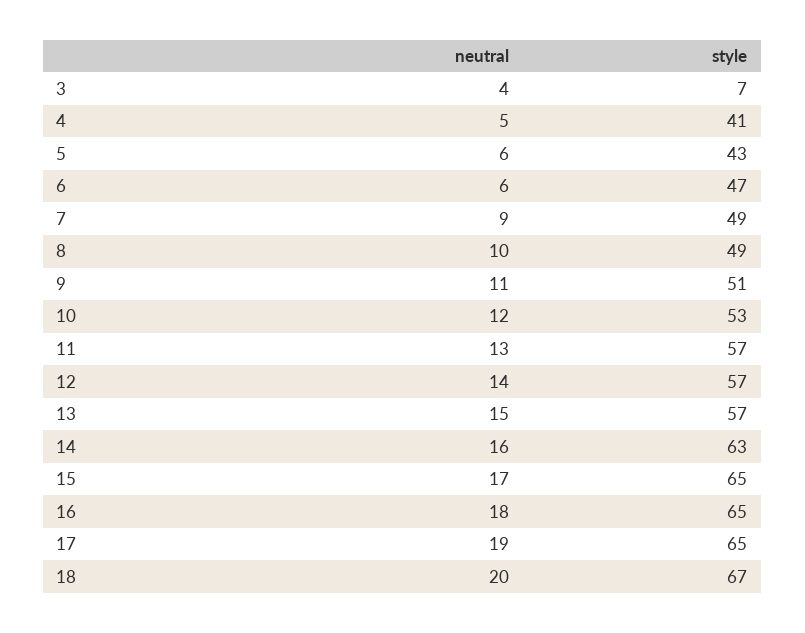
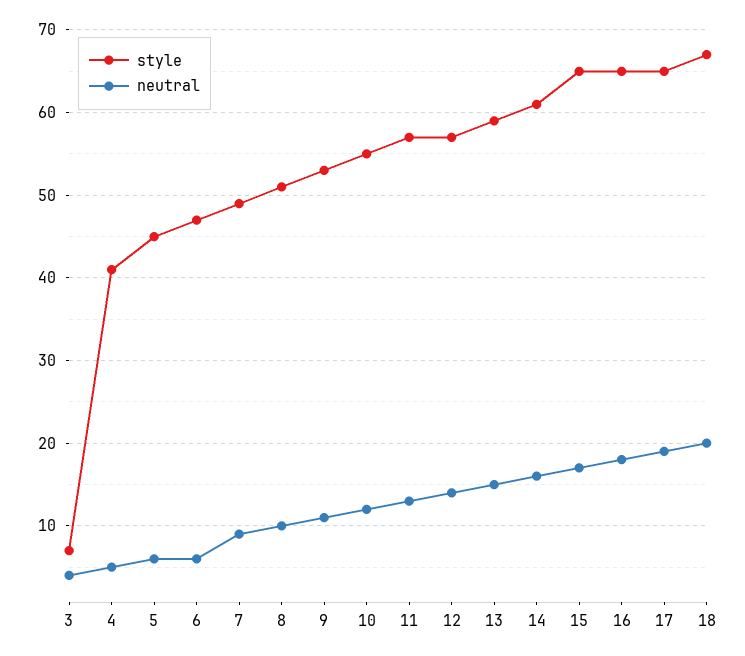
style, 5: 43 -> 45
style, 8: 49 -> 51
style, 9: 51 -> 53
style, 10: 53 -> 55
style, 13: 57 -> 59
style, 14: 63 -> 61

